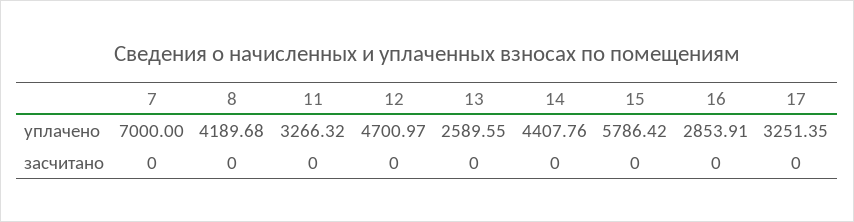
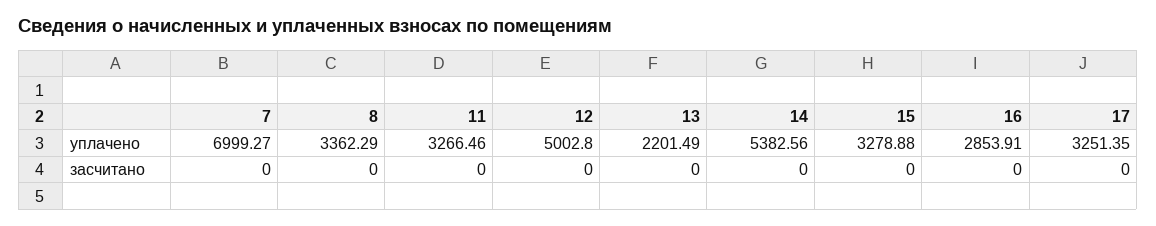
7, уплачено: 7000 -> 6999.27
8, уплачено: 4189.68 -> 3362.29
11, уплачено: 3266.32 -> 3266.46
12, уплачено: 4700.97 -> 5002.8
13, уплачено: 2589.55 -> 2201.49
14, уплачено: 4407.76 -> 5382.56
15, уплачено: 5786.42 -> 3278.88

